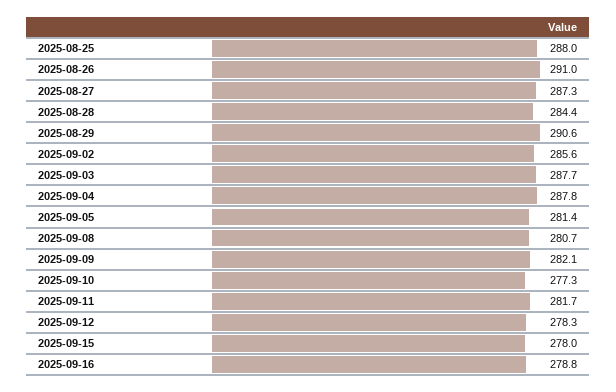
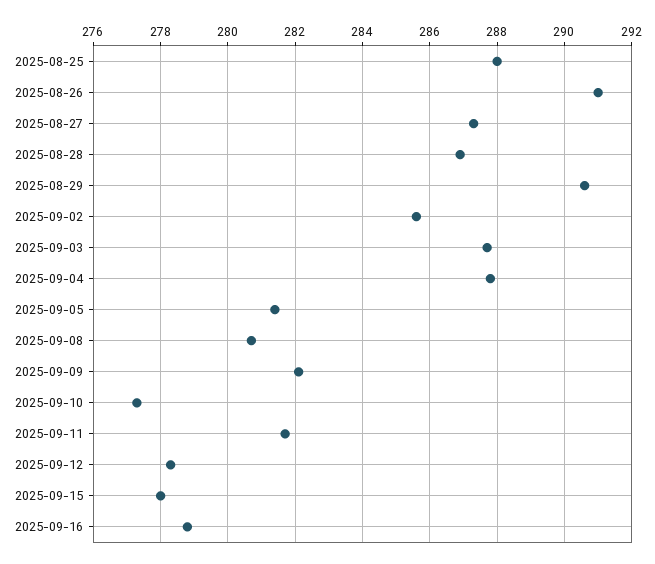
2025-08-28: 284.4 -> 287

